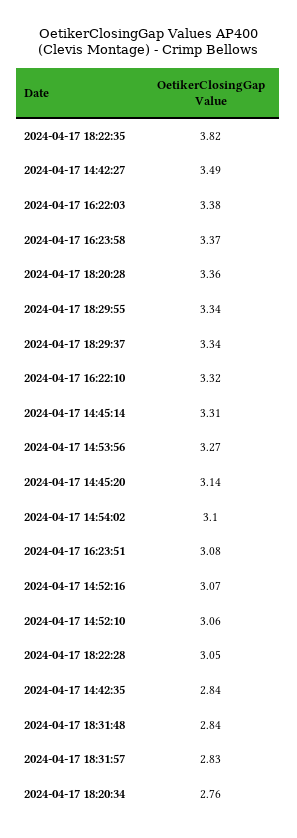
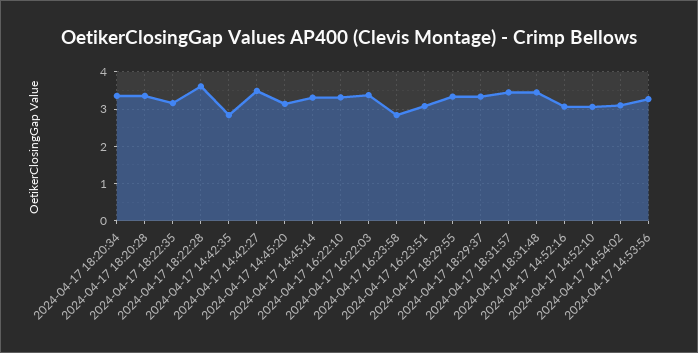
2024-04-17 18:22:35: 3.82 -> 3.2
2024-04-17 16:23:58: 3.37 -> 2.8
2024-04-17 18:22:28: 3.05 -> 3.6
2024-04-17 18:31:48: 2.84 -> 3.4
2024-04-17 18:31:57: 2.83 -> 3.4
2024-04-17 18:20:34: 2.76 -> 3.4

